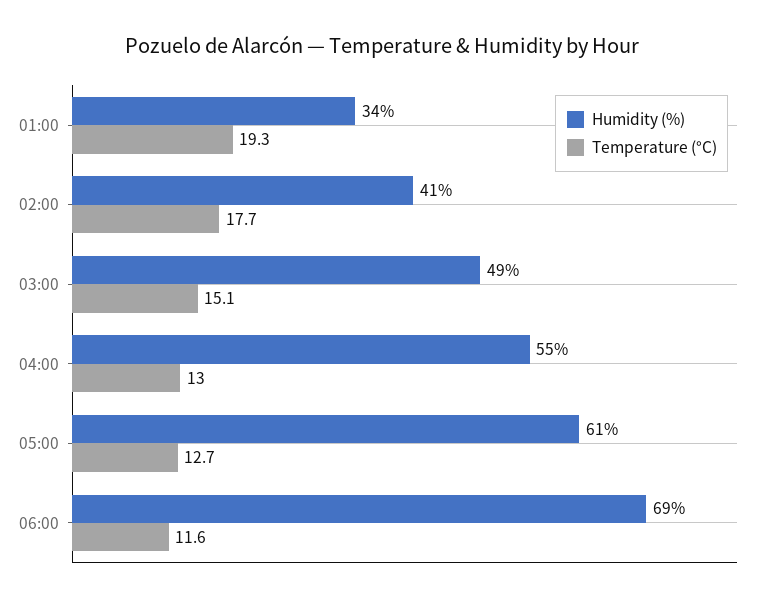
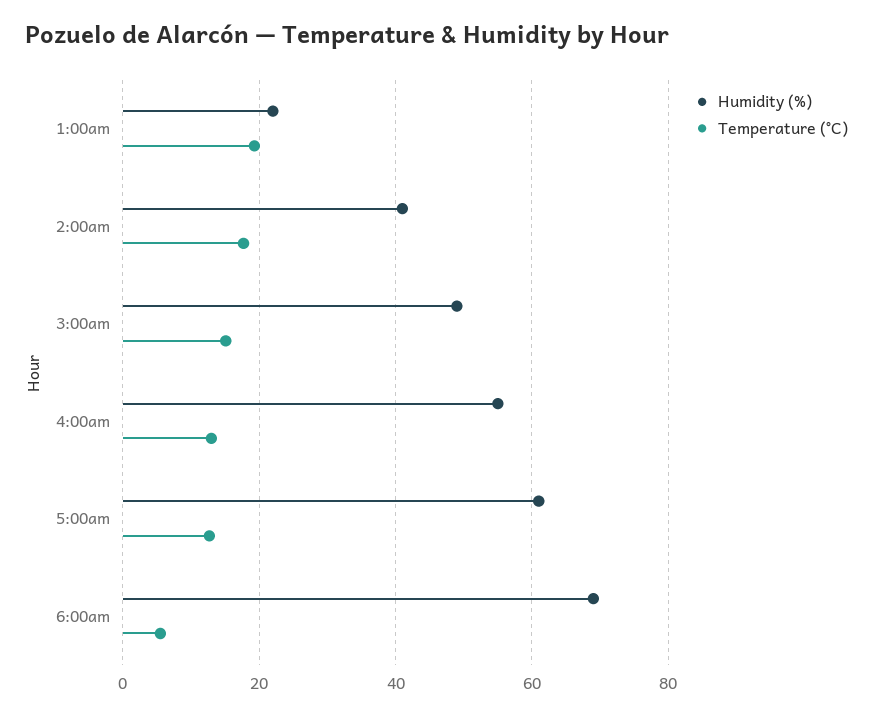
Humidity (%), 01:00: 34 -> 22
Temperature (°C), 06:00: 11.6 -> 6

